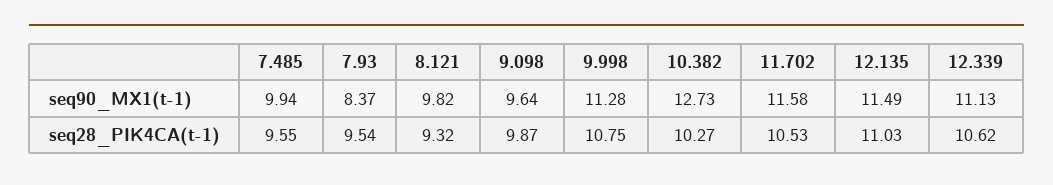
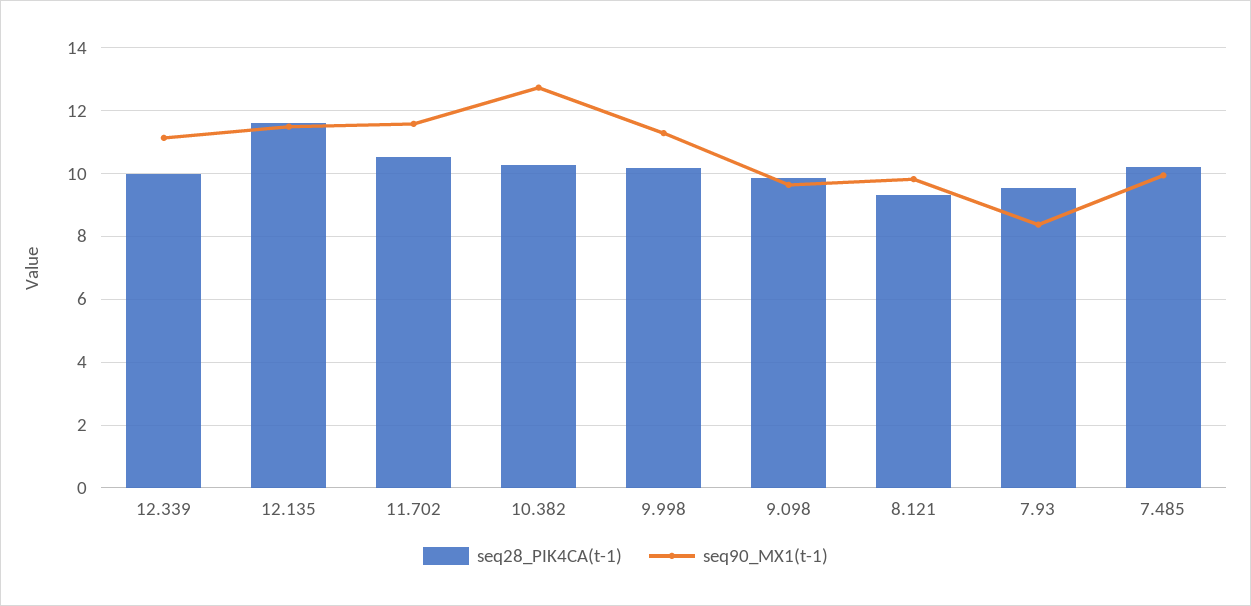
seq28_PIK4CA(t-1), 7.485: 9.55 -> 10.2
seq28_PIK4CA(t-1), 9.998: 10.75 -> 10.2
seq28_PIK4CA(t-1), 12.135: 11.03 -> 11.6
seq28_PIK4CA(t-1), 12.339: 10.62 -> 10

